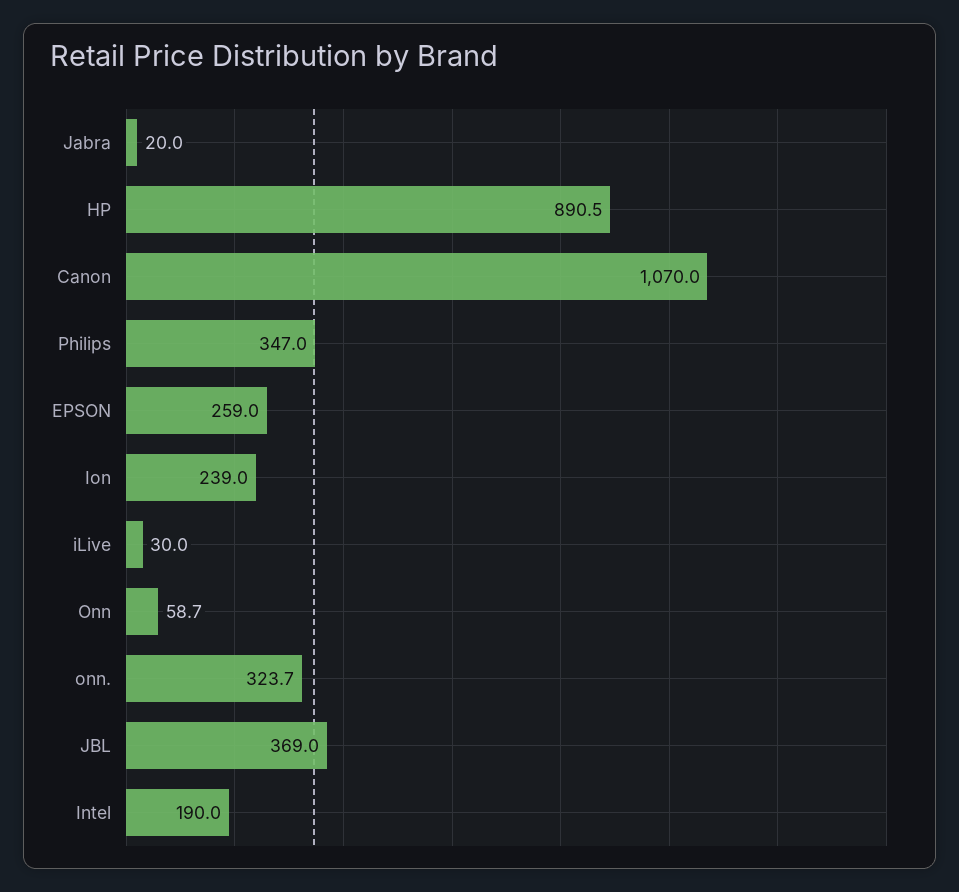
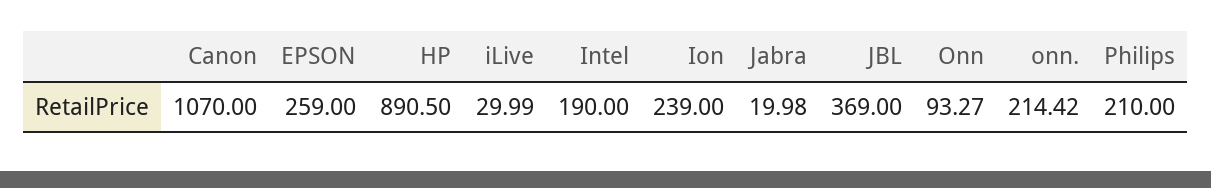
Philips: 347 -> 210
Onn: 58.7 -> 93.27
onn.: 323.7 -> 214.42

